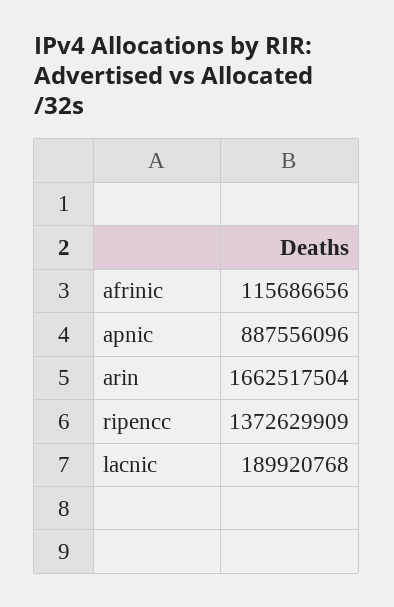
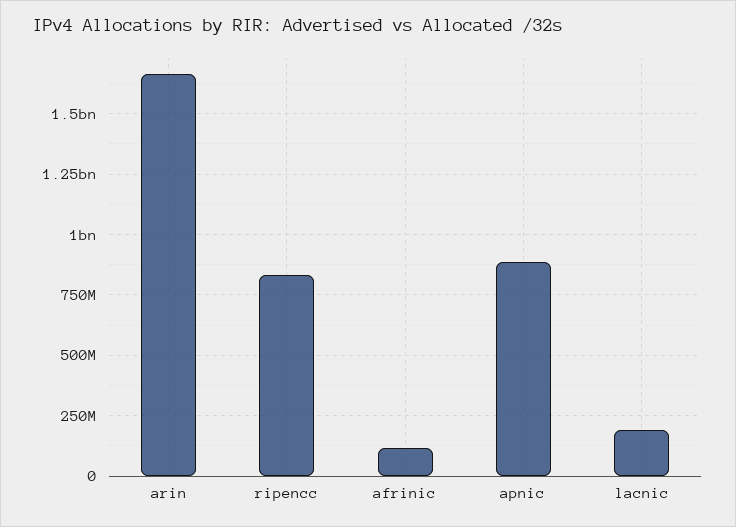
ripencc: 1372629909 -> 825000000

